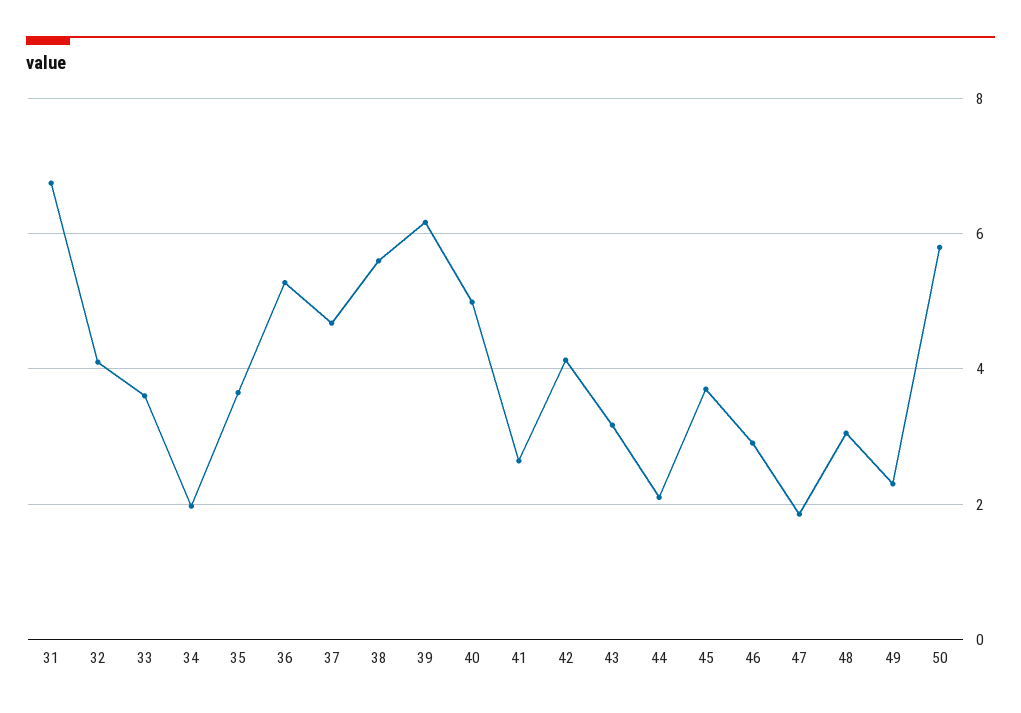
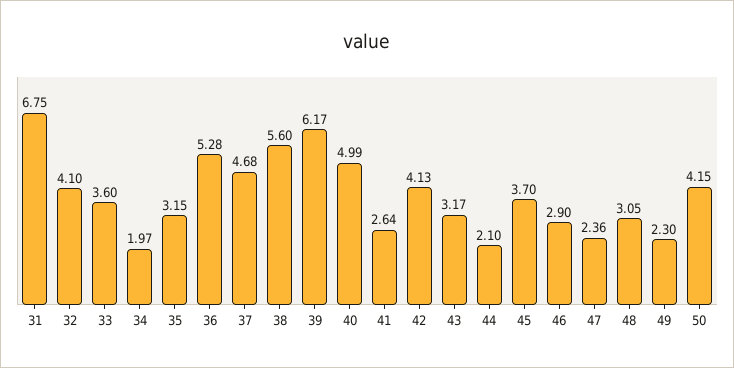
35: 3.6 -> 3.15
47: 1.8 -> 2.36
50: 5.8 -> 4.15

